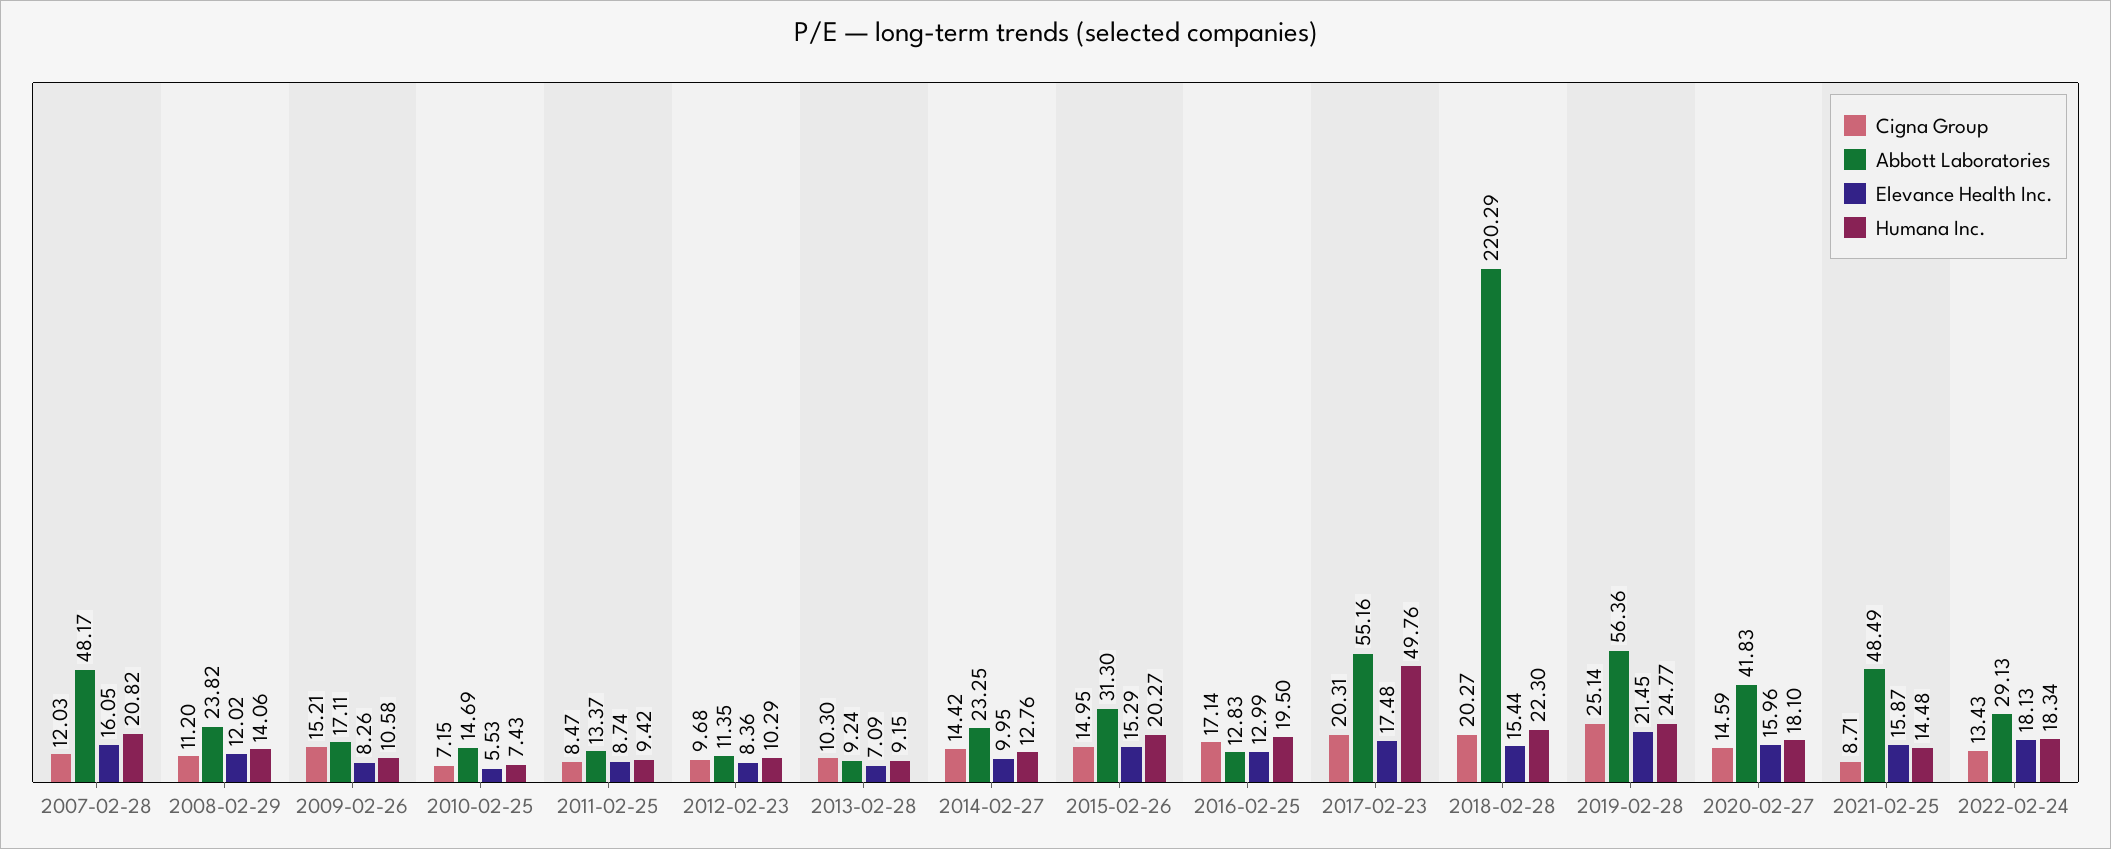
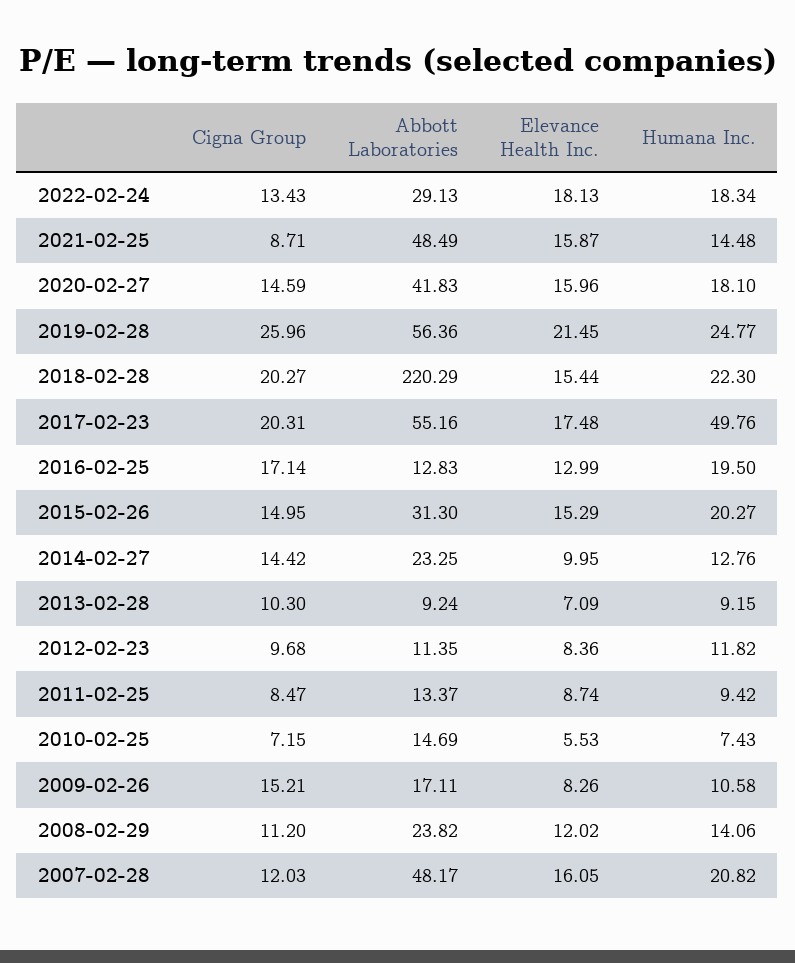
Humana Inc., 2012-02-23: 10.29 -> 11.82
Cigna Group, 2019-02-28: 25.14 -> 25.96

